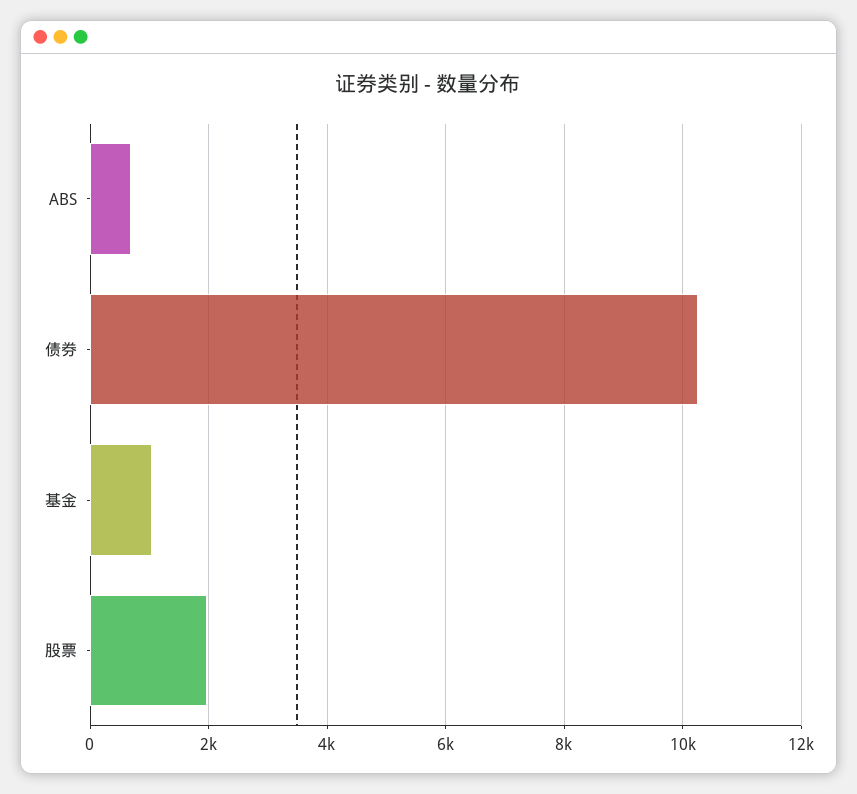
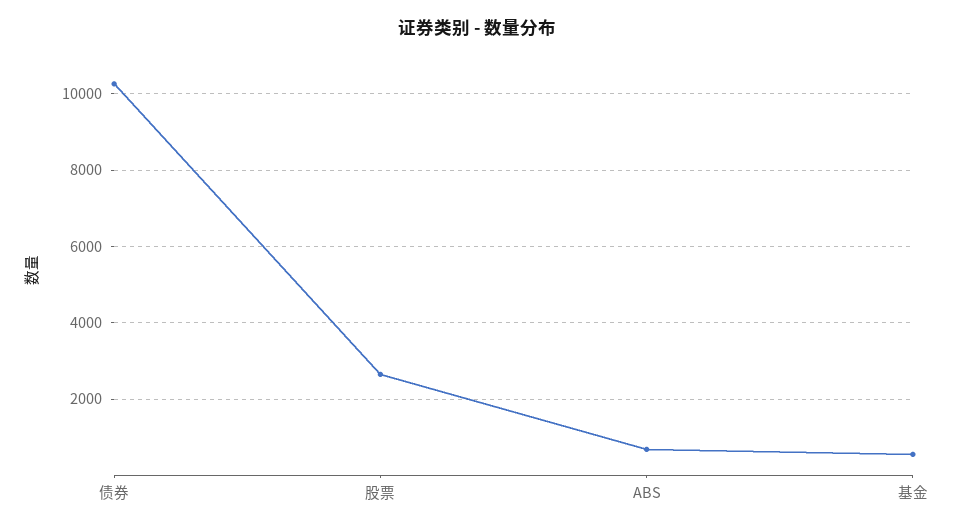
基金: 1000 -> 600
股票: 2000 -> 2600

